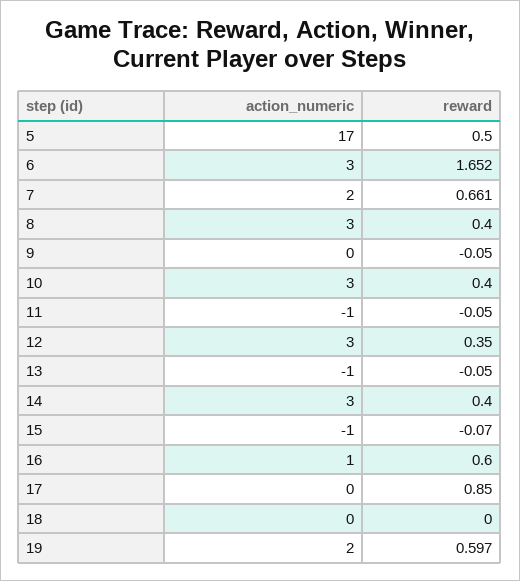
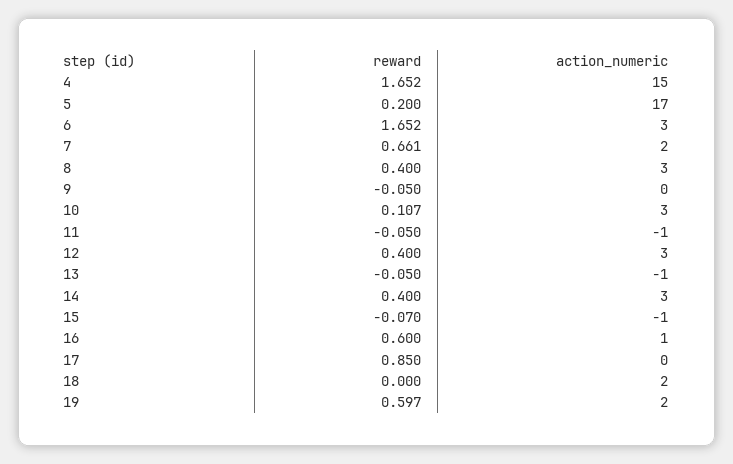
reward, 5: 0.5 -> 0.2
reward, 10: 0.4 -> 0.107
reward, 12: 0.35 -> 0.4
action_numeric, 18: 0 -> 2
reward, 4: none -> 1.652
action_numeric, 4: none -> 15

